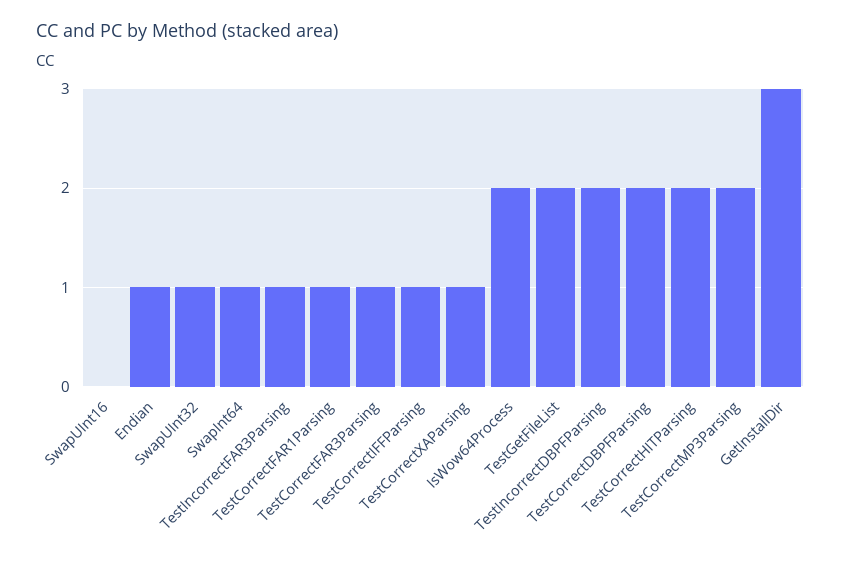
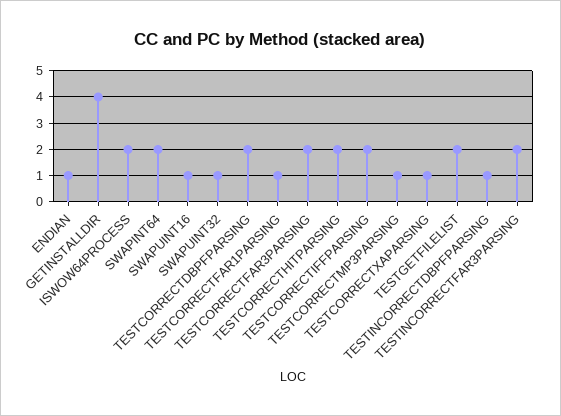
SwapUInt16: 0 -> 1
SwapInt64: 1 -> 2
TestIncorrectFAR3Parsing: 1 -> 2
TestCorrectFAR3Parsing: 1 -> 2
TestCorrectIFFParsing: 1 -> 2
TestIncorrectDBPFParsing: 2 -> 1
TestCorrectMP3Parsing: 2 -> 1
GetInstallDir: 3 -> 4

